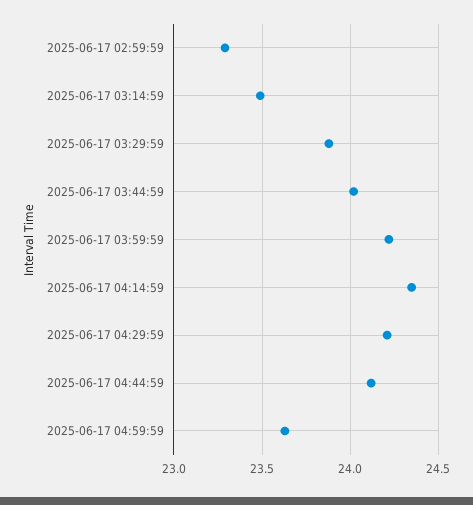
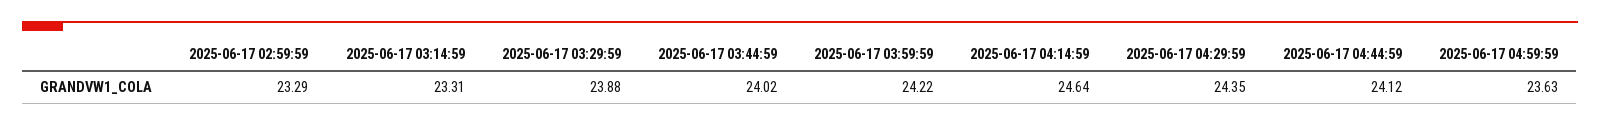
2025-06-17 03:14:59: 23.5 -> 23.31
2025-06-17 04:14:59: 24.35 -> 24.64
2025-06-17 04:29:59: 24.2 -> 24.35

